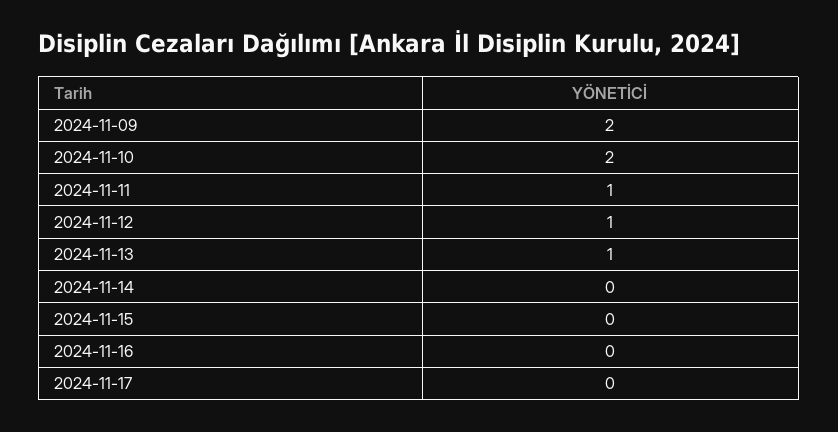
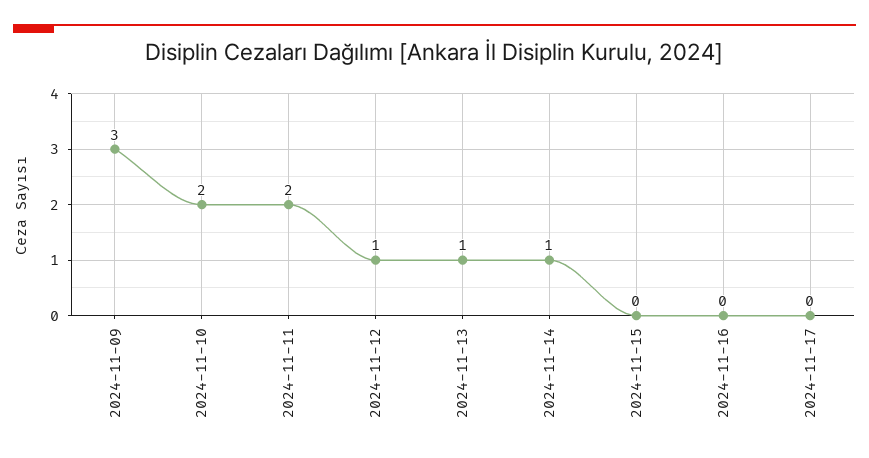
2024-11-09: 2 -> 3
2024-11-11: 1 -> 2
2024-11-14: 0 -> 1

